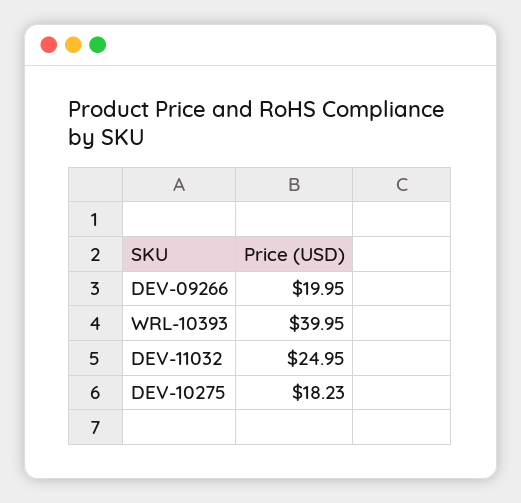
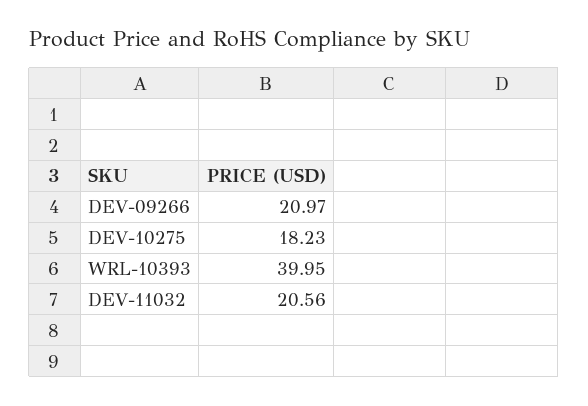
DEV-09266: 19.95 -> 20.97
DEV-11032: 24.95 -> 20.56

